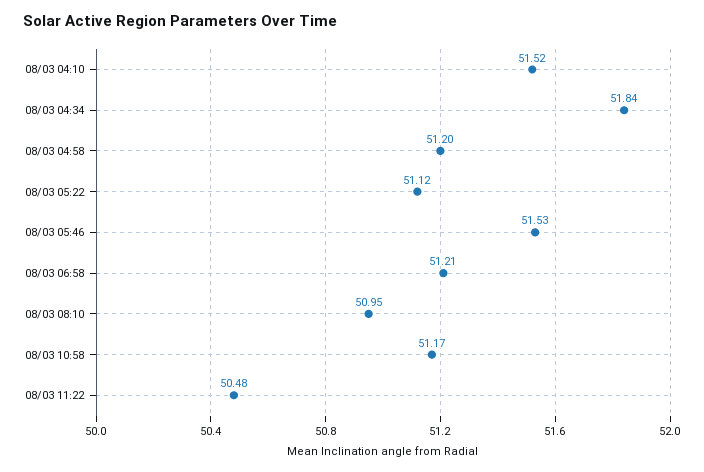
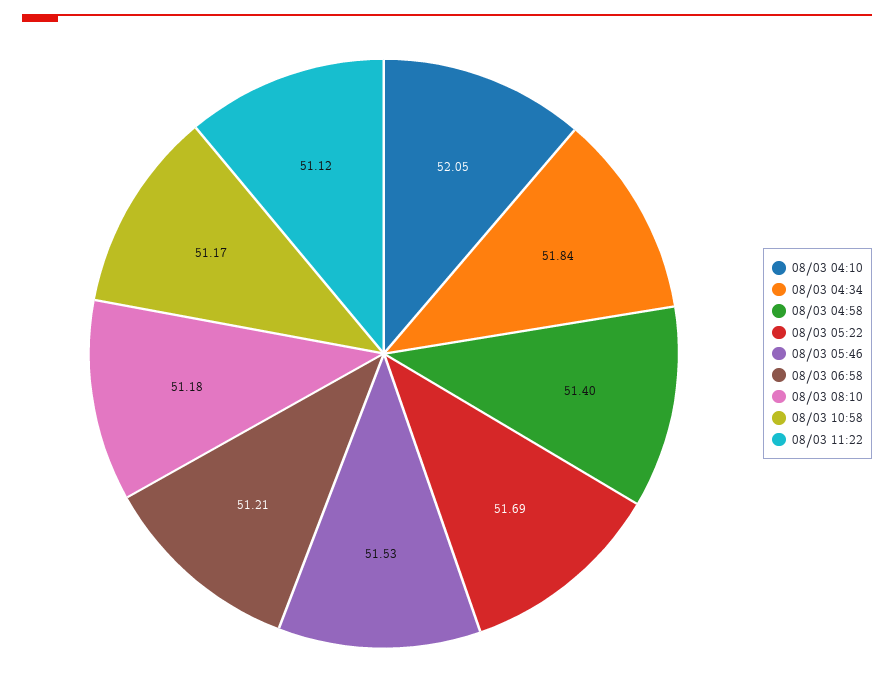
08/03 04:10: 51.52 -> 52.05
08/03 04:58: 51.2 -> 51.4
08/03 05:22: 51.12 -> 51.69
08/03 08:10: 50.95 -> 51.18
08/03 11:22: 50.48 -> 51.12

